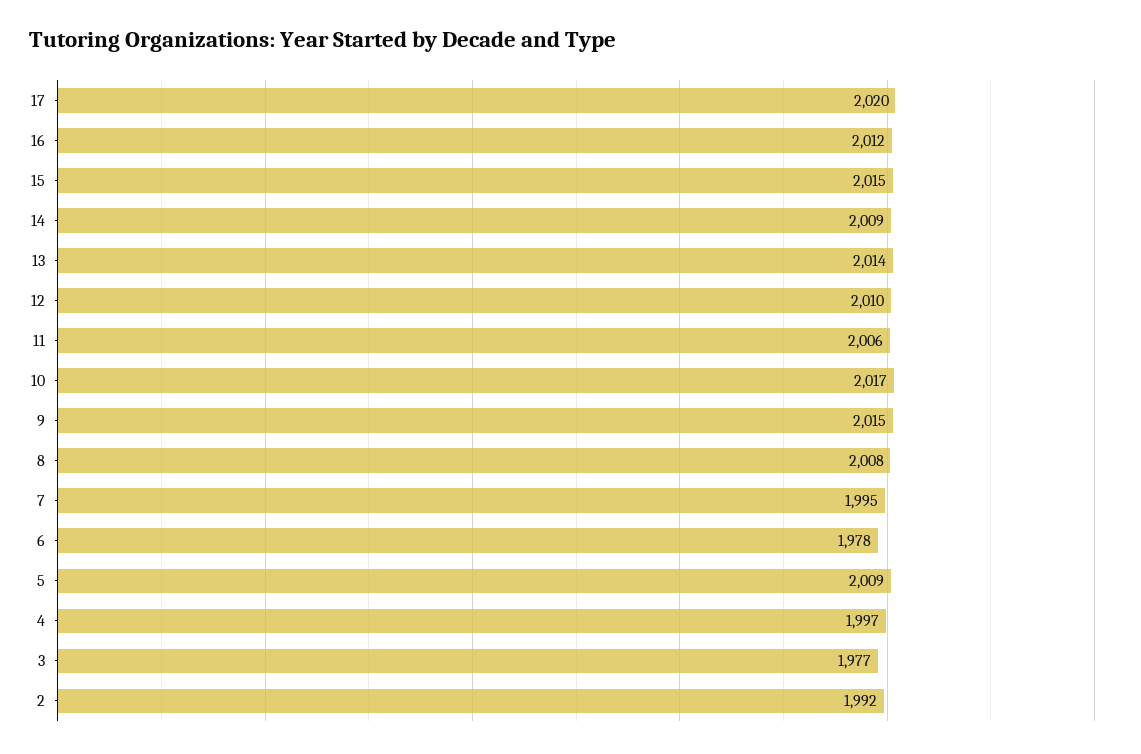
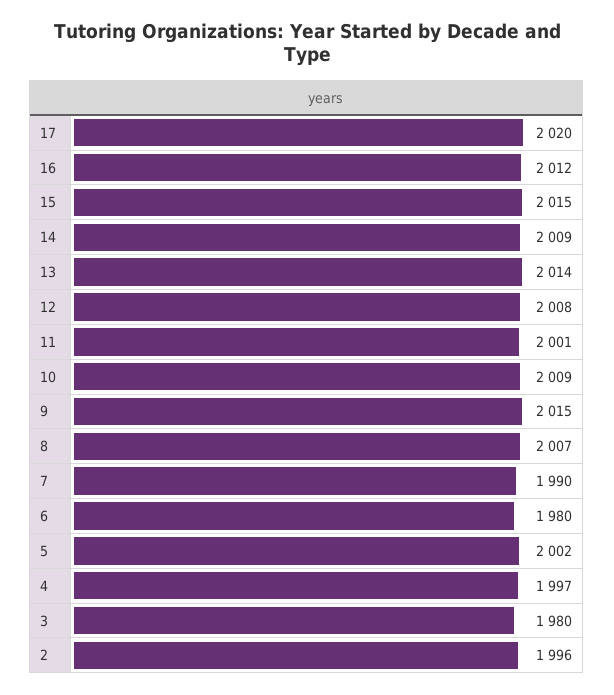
12: 2010 -> 2008
11: 2006 -> 2001
10: 2017 -> 2009
8: 2008 -> 2007
7: 1995 -> 1990
6: 1978 -> 1980
5: 2009 -> 2002
3: 1977 -> 1980
2: 1992 -> 1996

